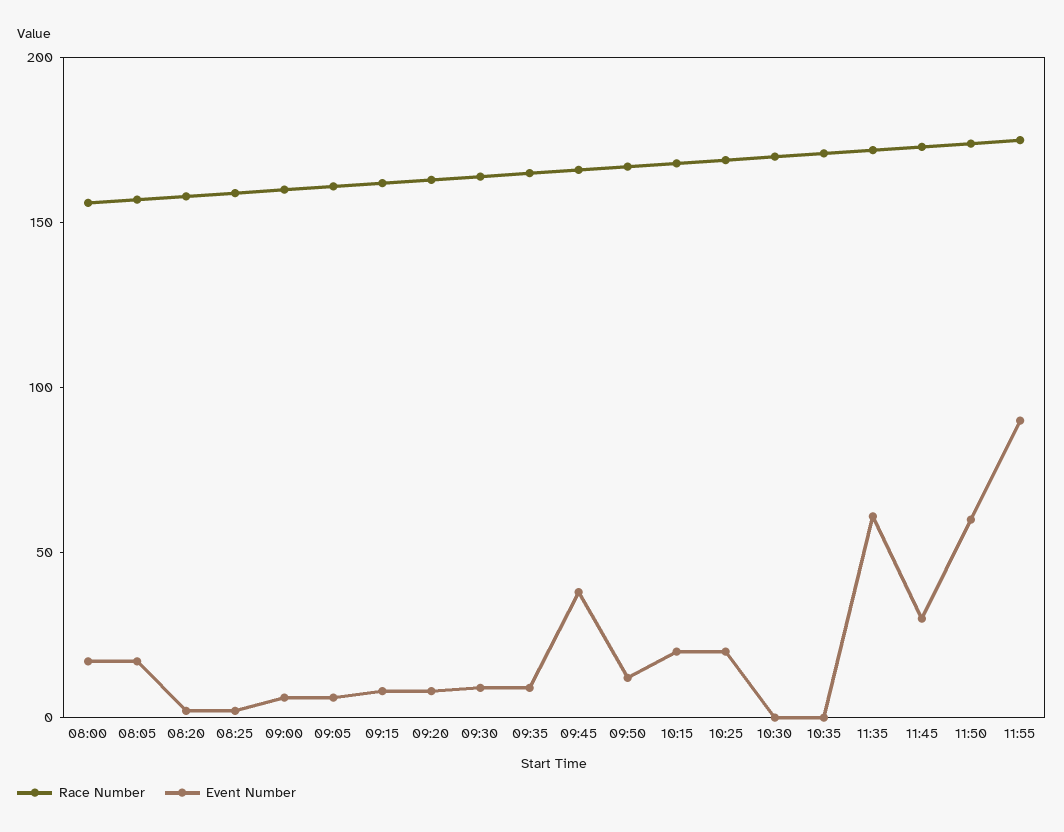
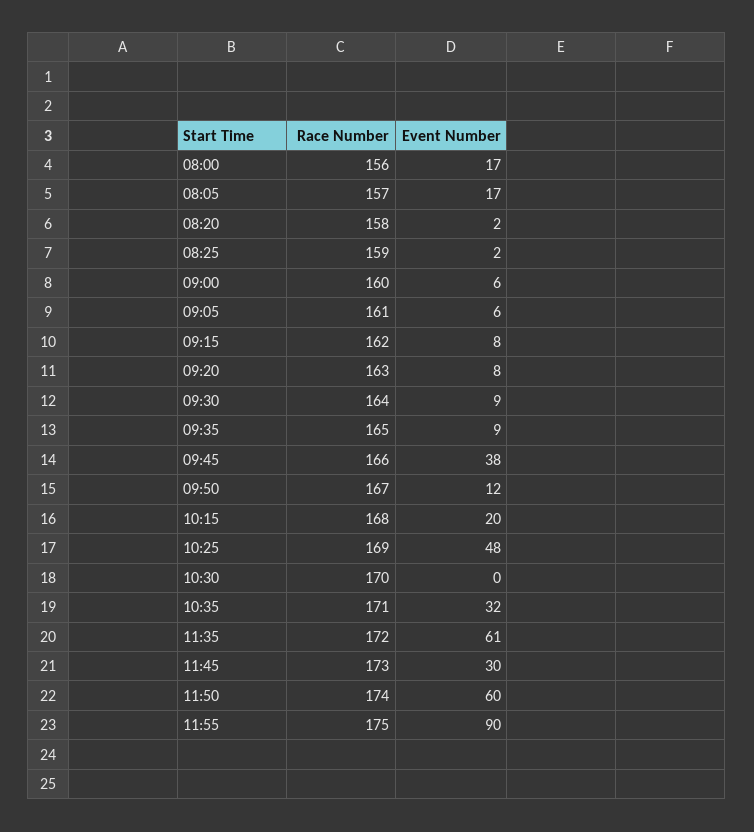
Event Number, 10:25: 20 -> 48
Event Number, 10:35: 0 -> 32

